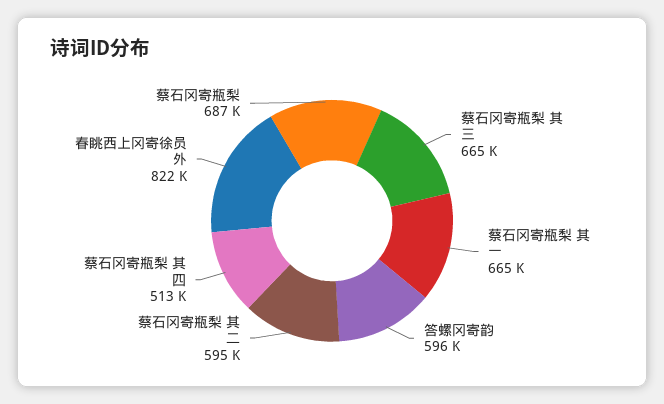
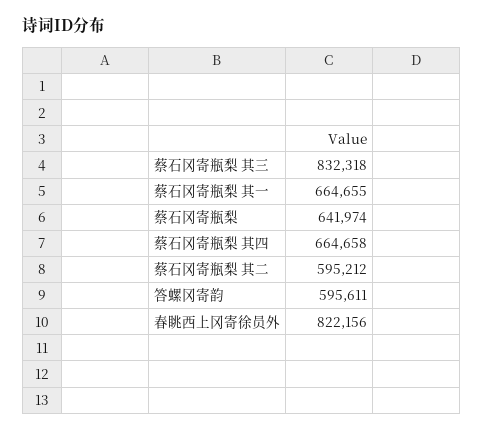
蔡石冈寄瓶梨 其三: 665000 -> 832318
蔡石冈寄瓶梨 其四: 513000 -> 664658
蔡石冈寄瓶梨: 687000 -> 641974

